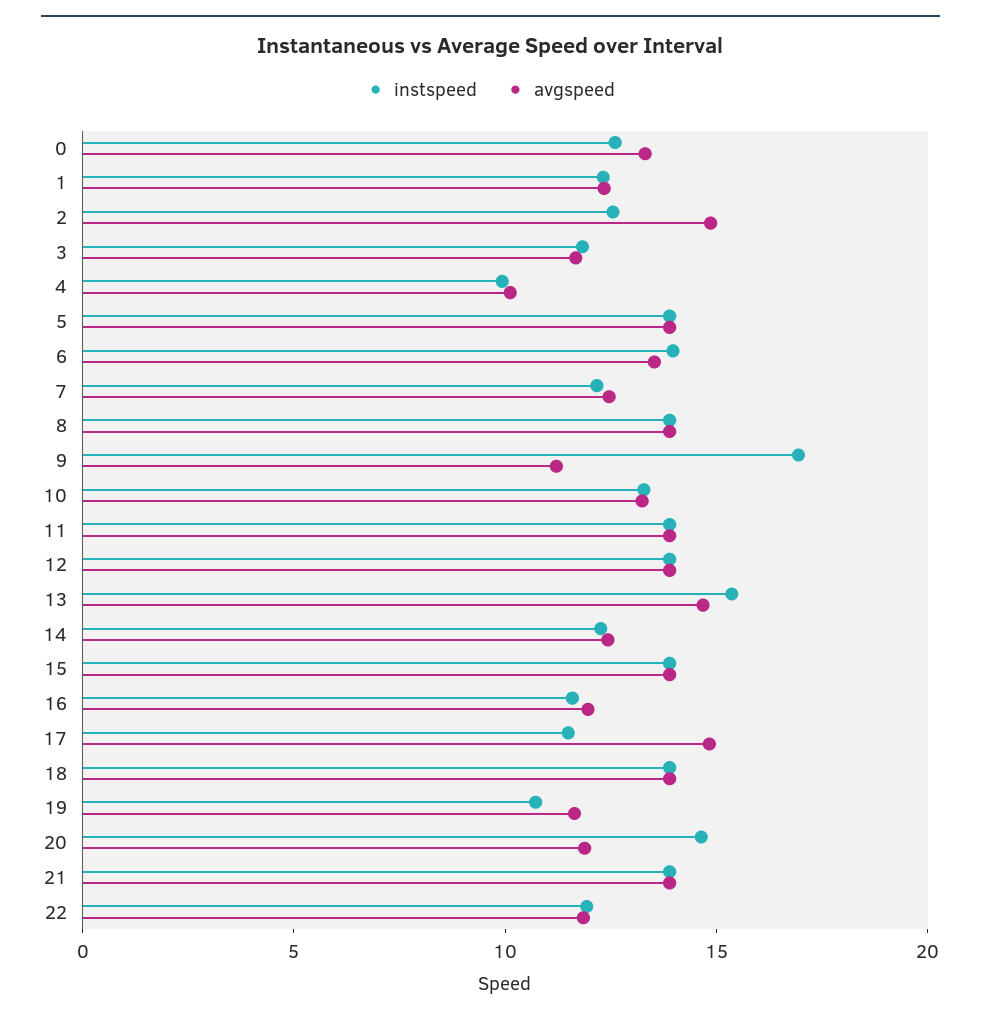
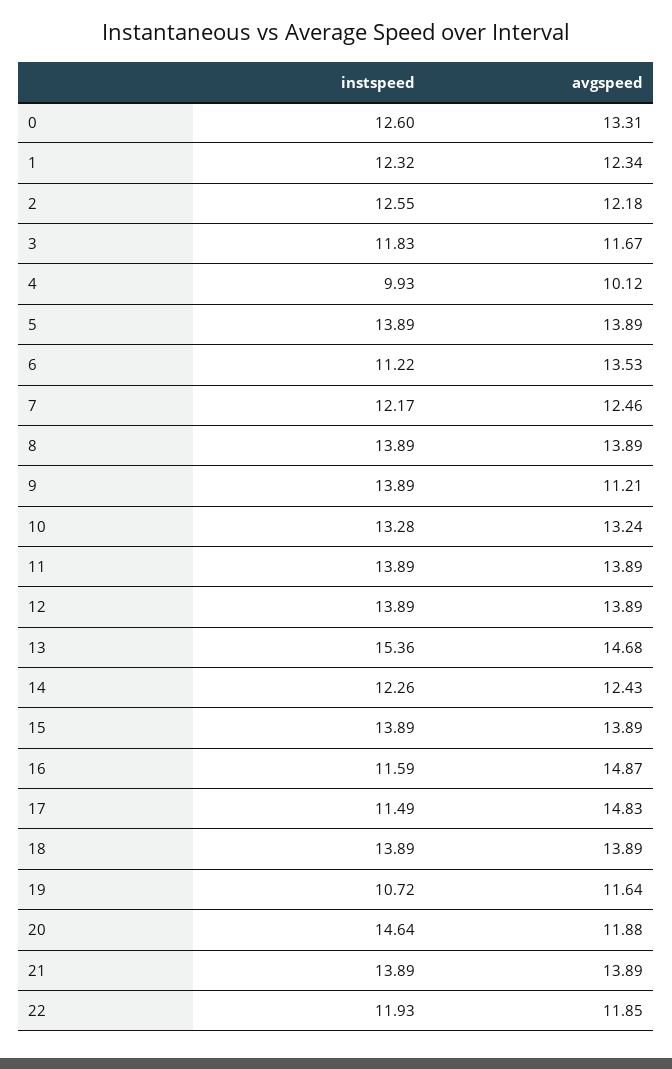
avgspeed, 2: 15 -> 12.18
instspeed, 6: 14 -> 11.22
instspeed, 9: 17 -> 13.89
avgspeed, 16: 12 -> 14.87

